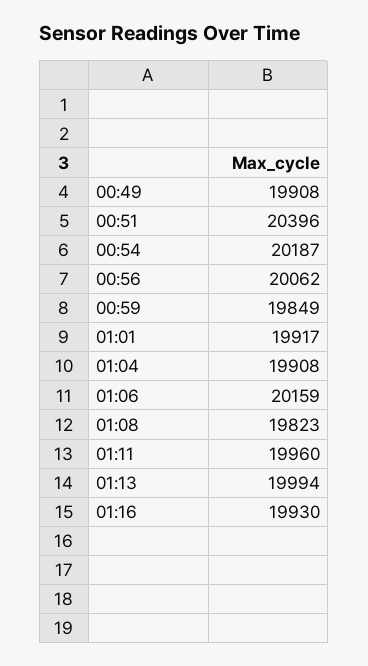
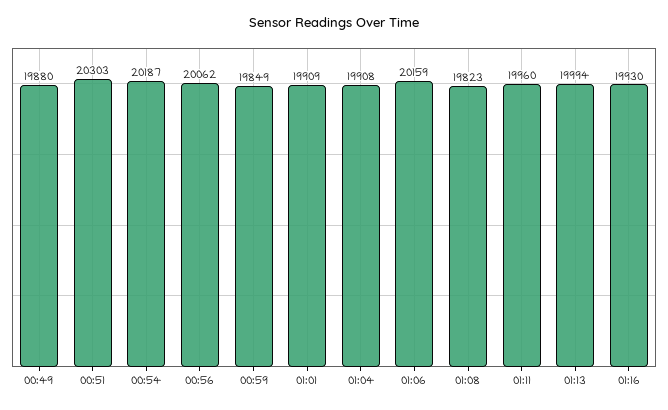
00:49: 19908 -> 19880
00:51: 20396 -> 20303
01:01: 19917 -> 19909

